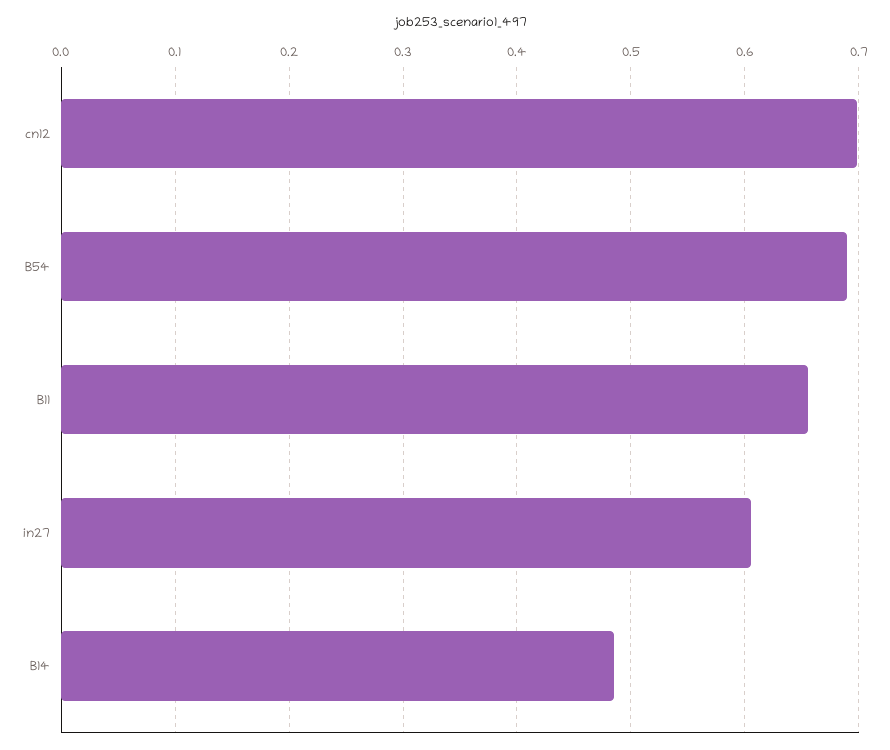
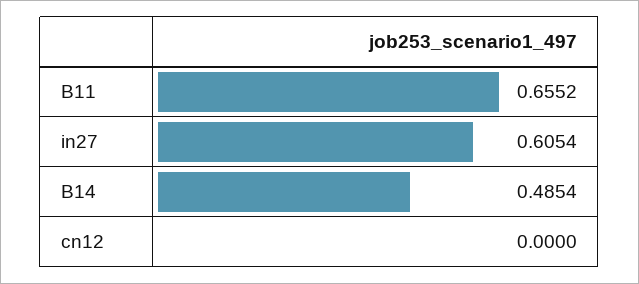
cn12: 0.7 -> 0
B54: 0.69 -> none

